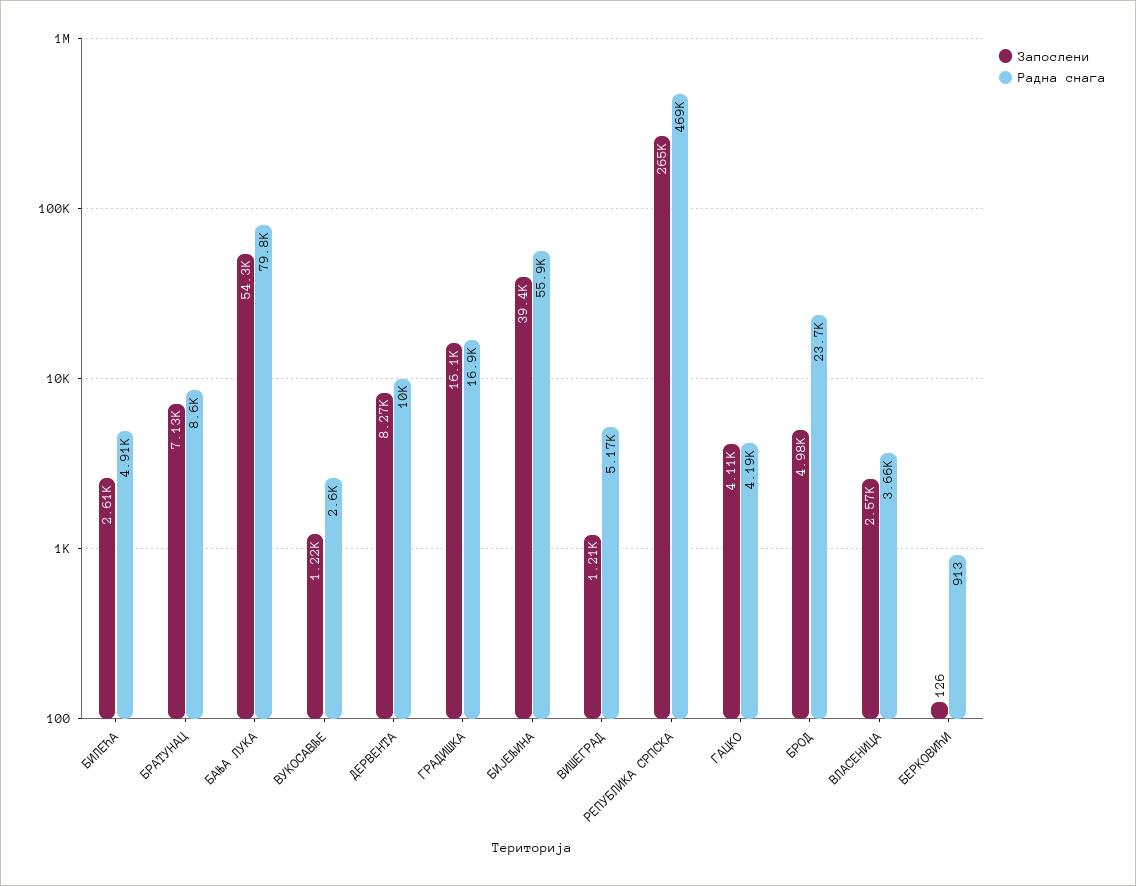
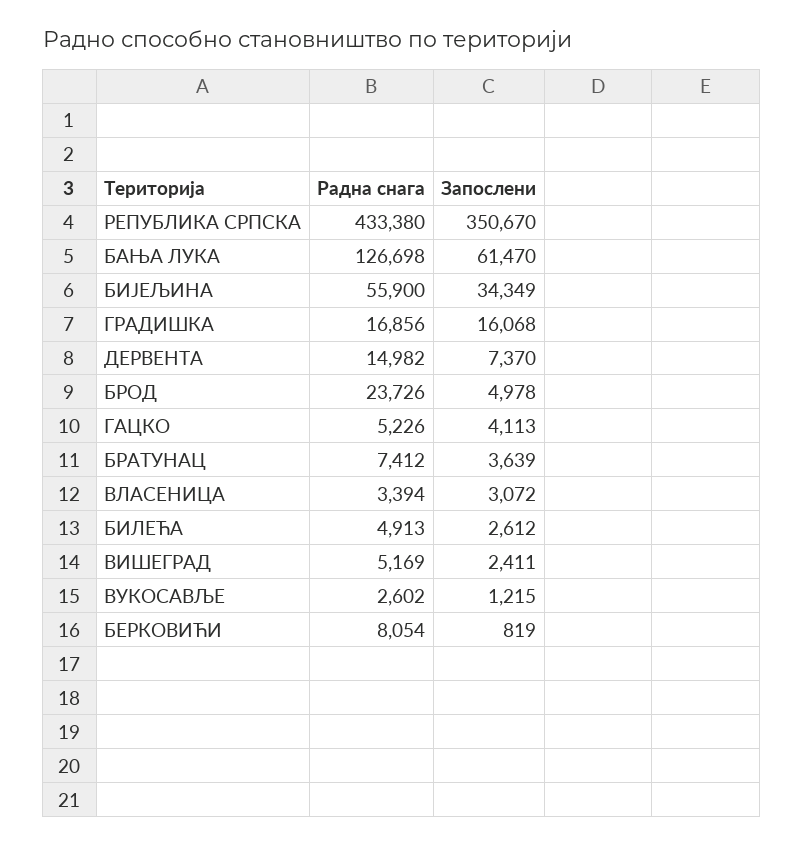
Запослени, БРАТУНАЦ: 7130 -> 3639
Радна снага, БРАТУНАЦ: 8600 -> 7412
Запослени, БАЊА ЛУКА: 54300 -> 61470
Радна снага, БАЊА ЛУКА: 79800 -> 126698
Запослени, ДЕРВЕНТА: 8270 -> 7370
Радна снага, ДЕРВЕНТА: 10000 -> 14982
Запослени, БИЈЕЉИНА: 39400 -> 34349
Запослени, ВИШЕГРАД: 1210 -> 2411
Запослени, РЕПУБЛИКА СРПСКА: 265000 -> 350670
Радна снага, РЕПУБЛИКА СРПСКА: 469000 -> 433380
Радна снага, ГАЦКО: 4190 -> 5226
Запослени, ВЛАСЕНИЦА: 2570 -> 3072
Радна снага, ВЛАСЕНИЦА: 3660 -> 3394
Запослени, БЕРКОВИЋИ: 126 -> 819
Радна снага, БЕРКОВИЋИ: 913 -> 8054

